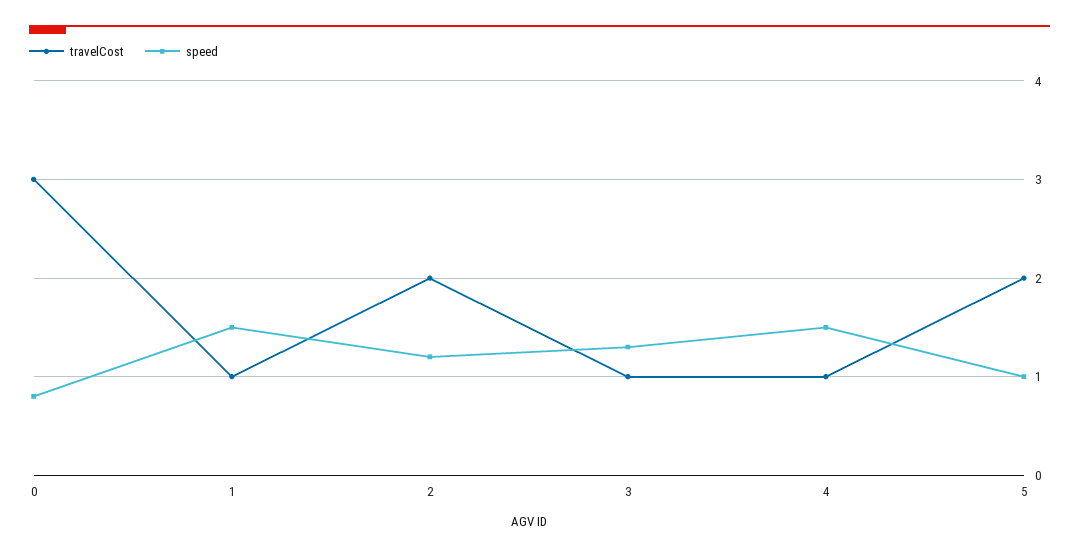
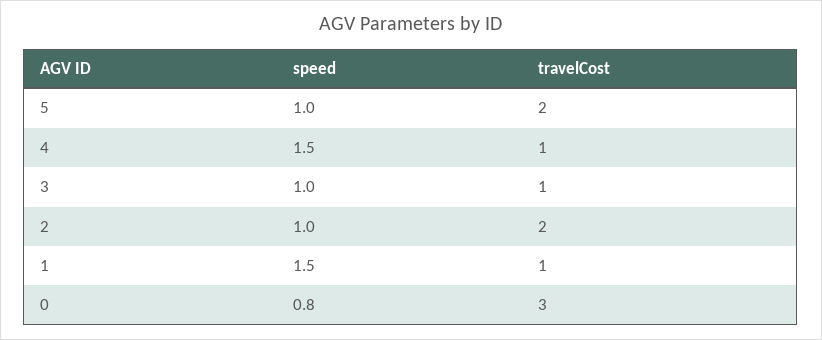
speed, 2: 1.2 -> 1
speed, 3: 1.3 -> 1

